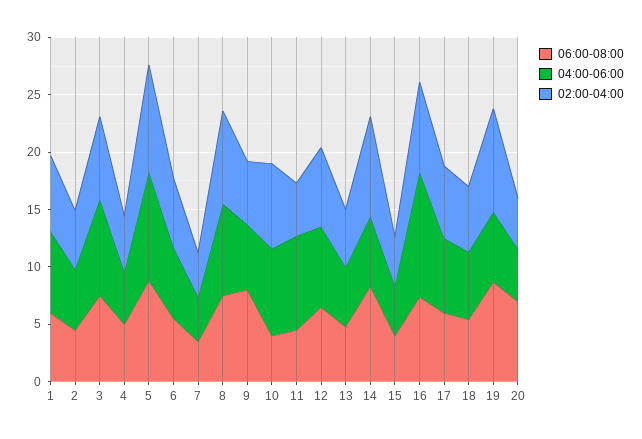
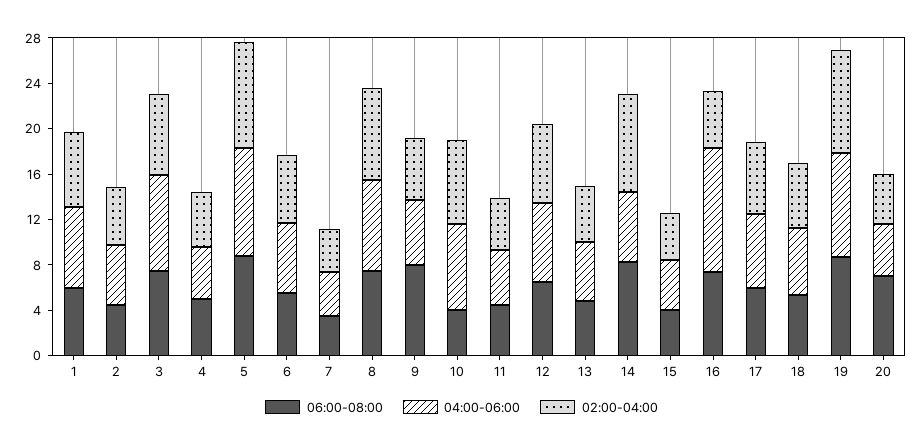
04:00-06:00, 11: 8 -> 5
02:00-04:00, 16: 8 -> 5
04:00-06:00, 19: 6 -> 9

